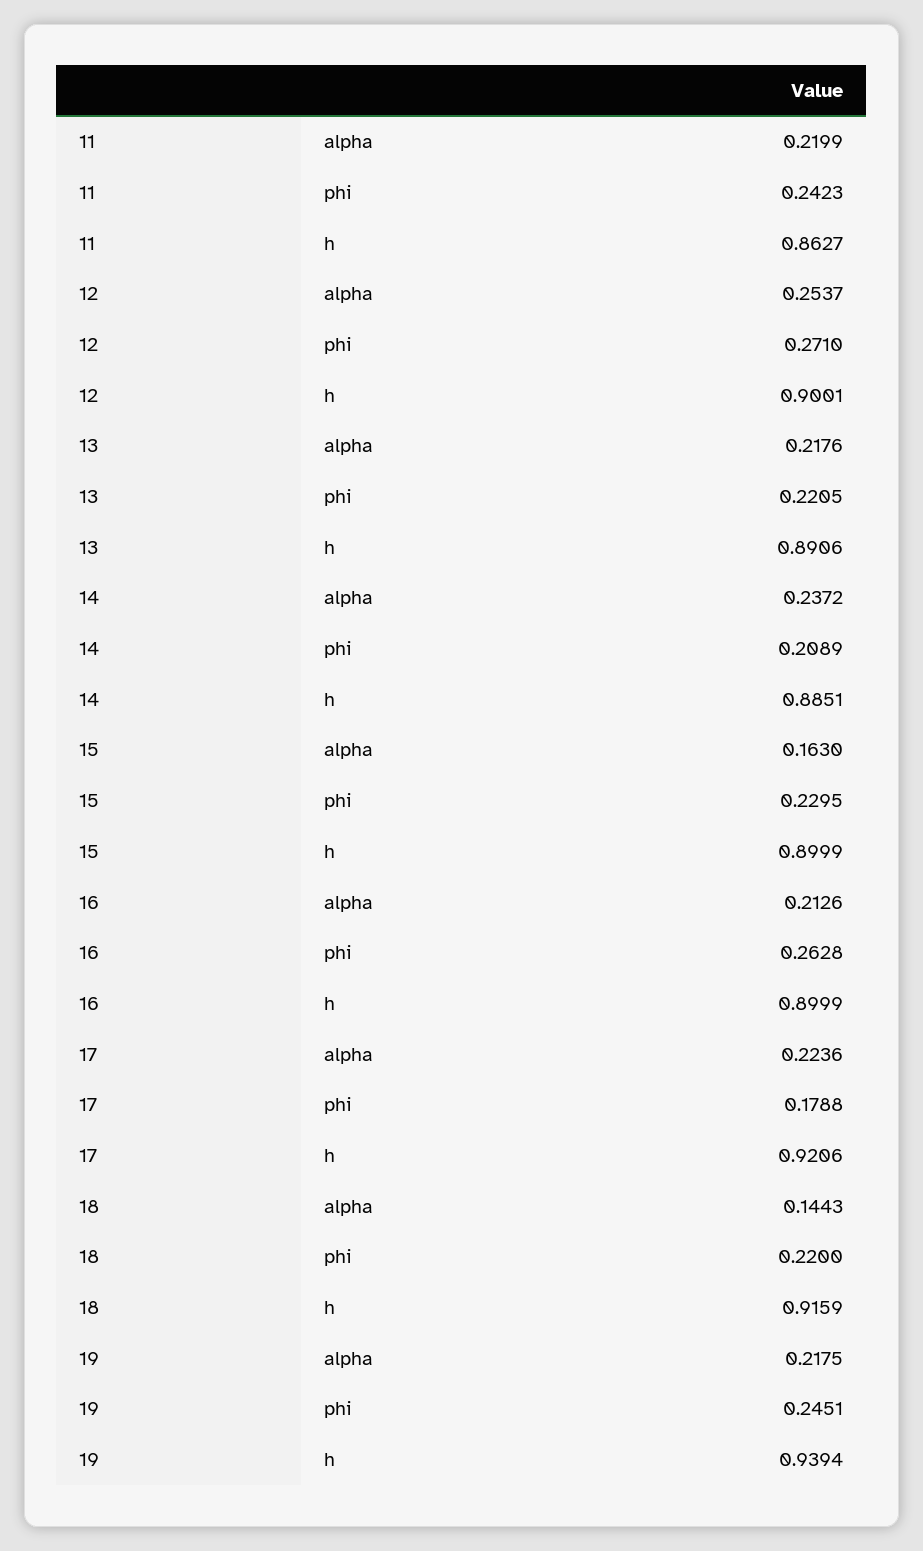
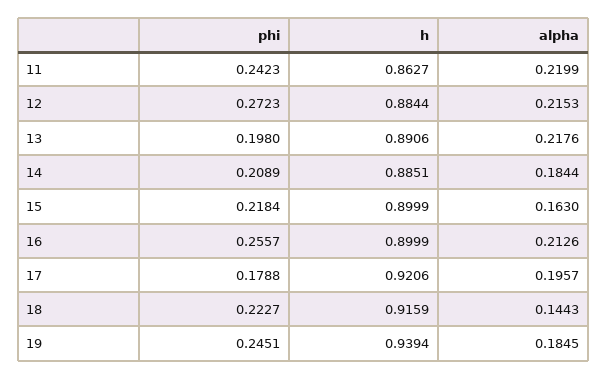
12, alpha: 0.2537 -> 0.2153
12, phi: 0.271 -> 0.2723
12, h: 0.9001 -> 0.8844
13, phi: 0.2205 -> 0.198
14, alpha: 0.2372 -> 0.1844
15, phi: 0.2295 -> 0.2184
16, phi: 0.2628 -> 0.2557
17, alpha: 0.2236 -> 0.1957
18, phi: 0.22 -> 0.2227
19, alpha: 0.2175 -> 0.1845

